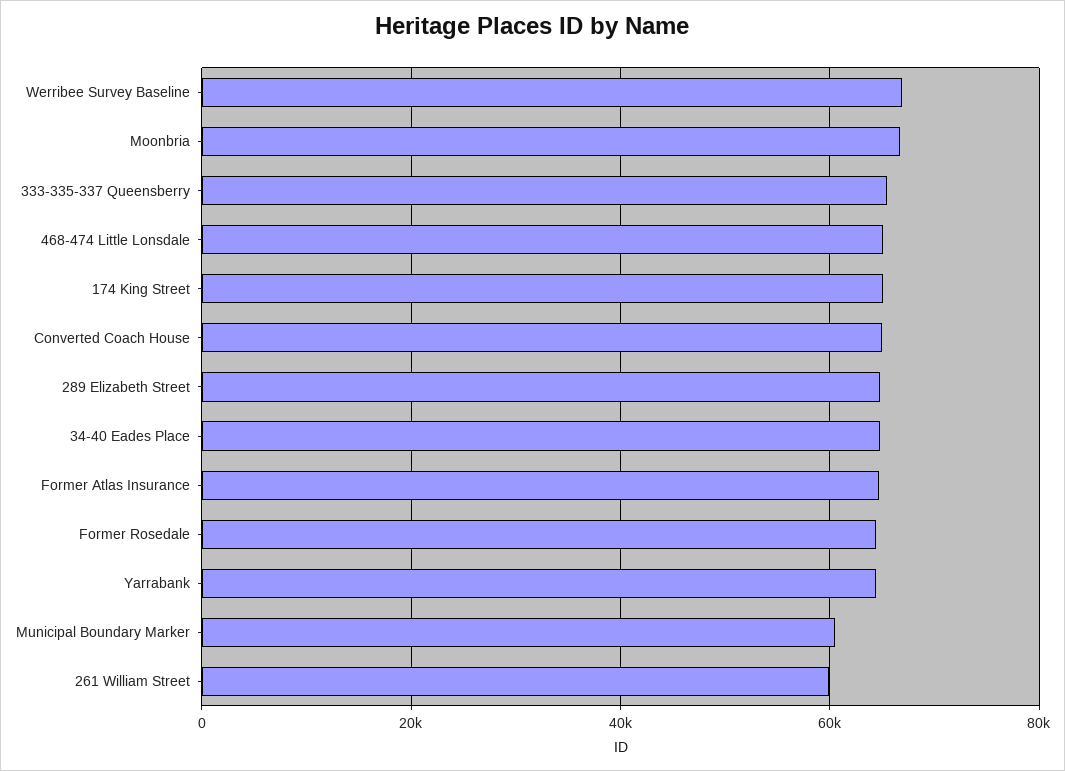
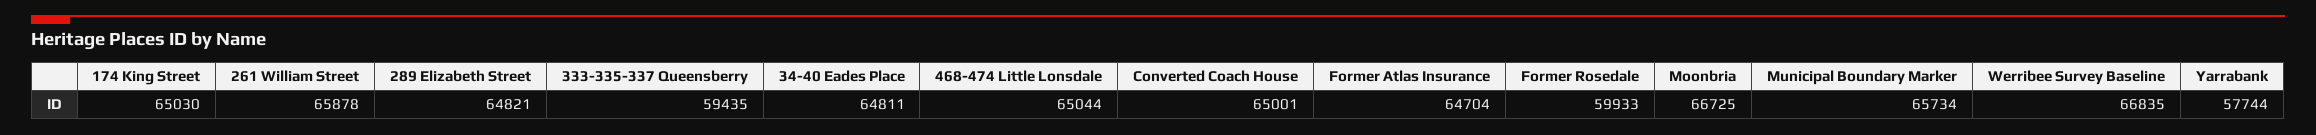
333-335-337 Queensberry: 66000 -> 59435
Former Rosedale: 64000 -> 59933
Yarrabank: 64000 -> 57744
Municipal Boundary Marker: 60000 -> 65734
261 William Street: 60000 -> 65878

